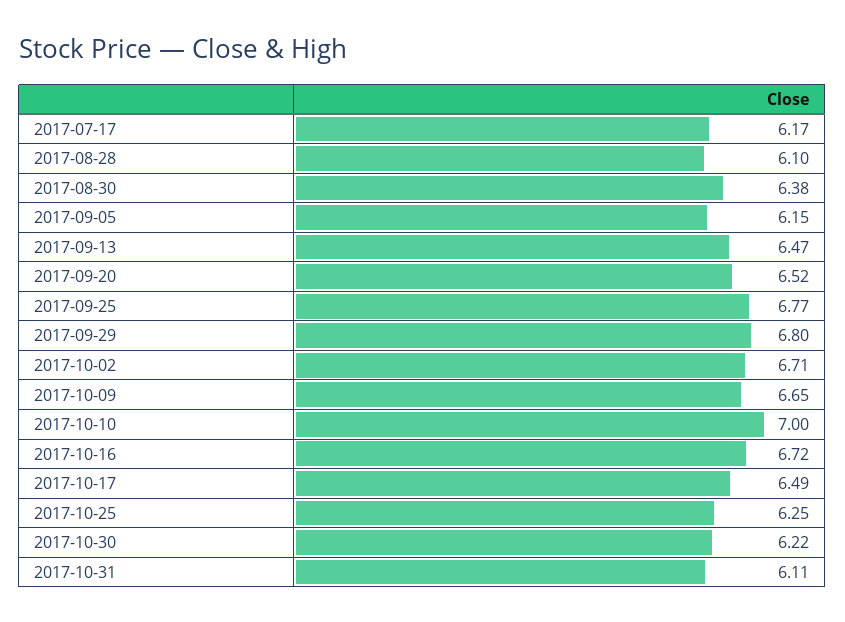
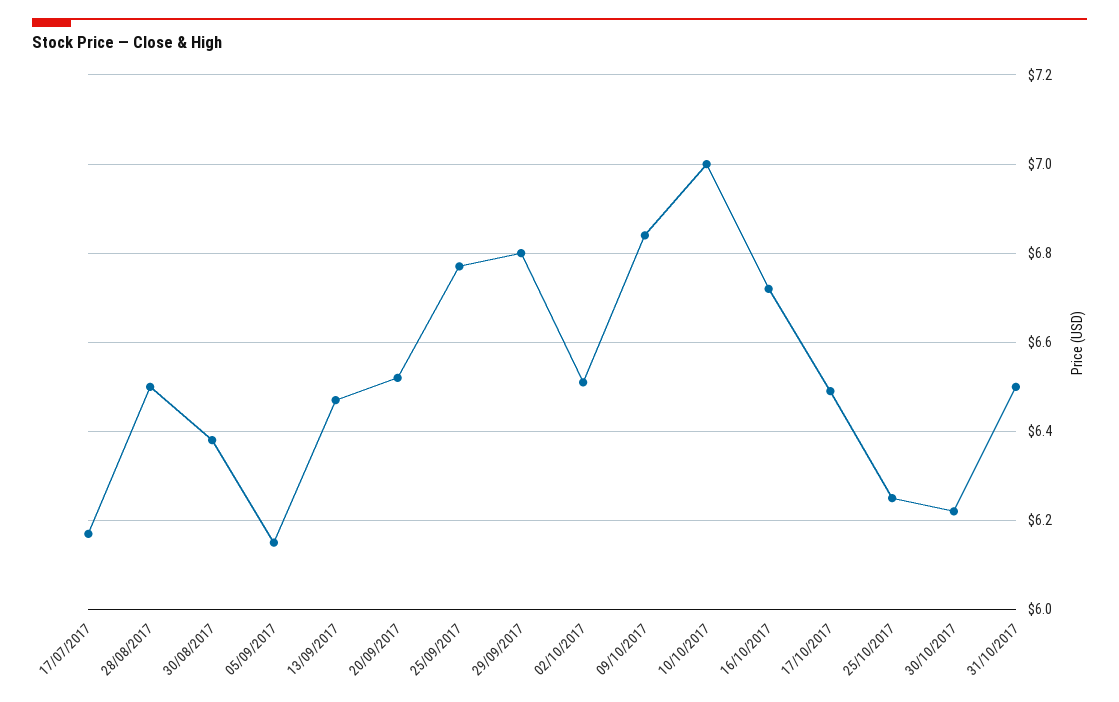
2017-08-28: 6.1 -> 6.5
2017-10-02: 6.71 -> 6.5
2017-10-09: 6.65 -> 6.85
2017-10-31: 6.11 -> 6.5

